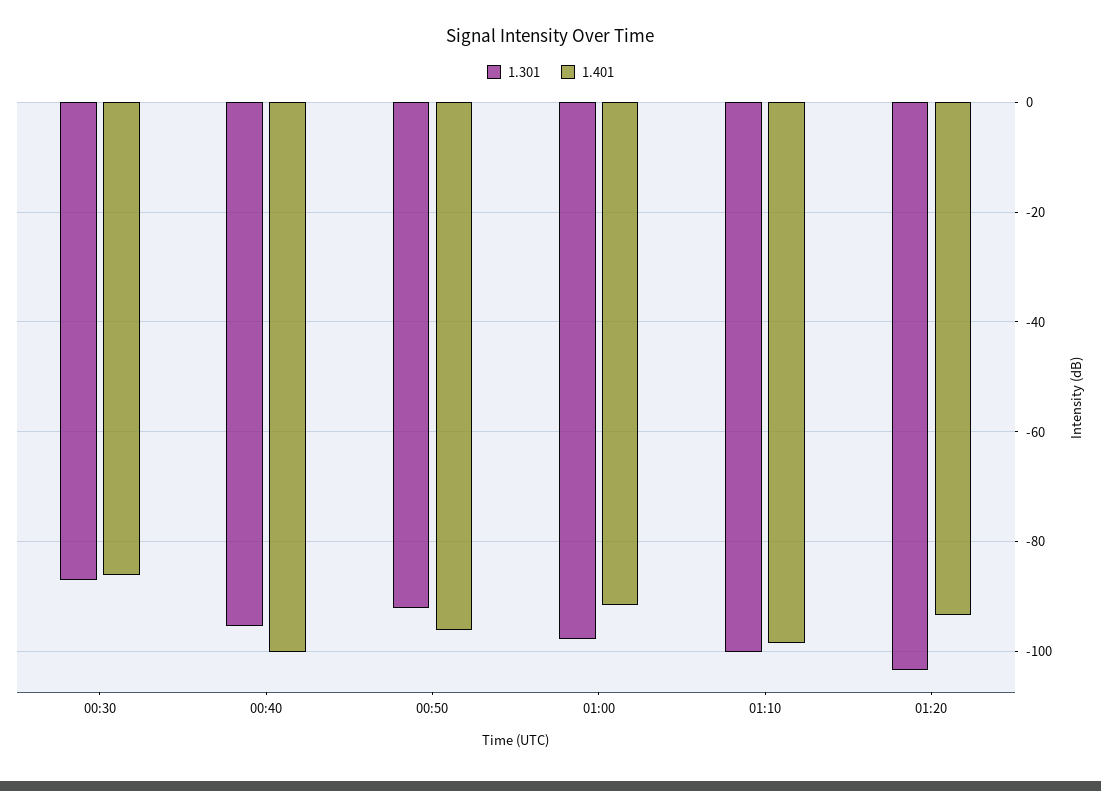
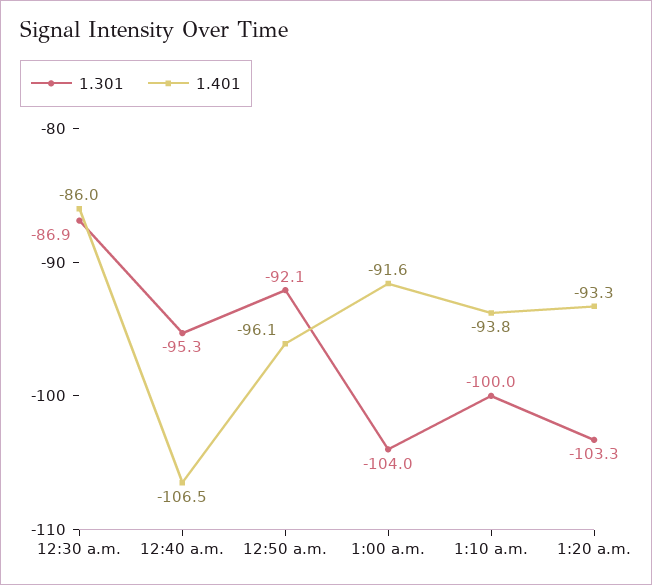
1.401, 00:40: -100 -> -106.5
1.301, 01:00: -98 -> -104
1.401, 01:10: -98 -> -93.8

